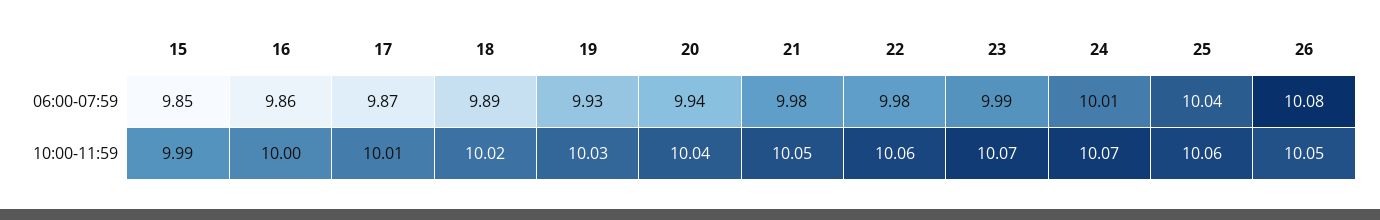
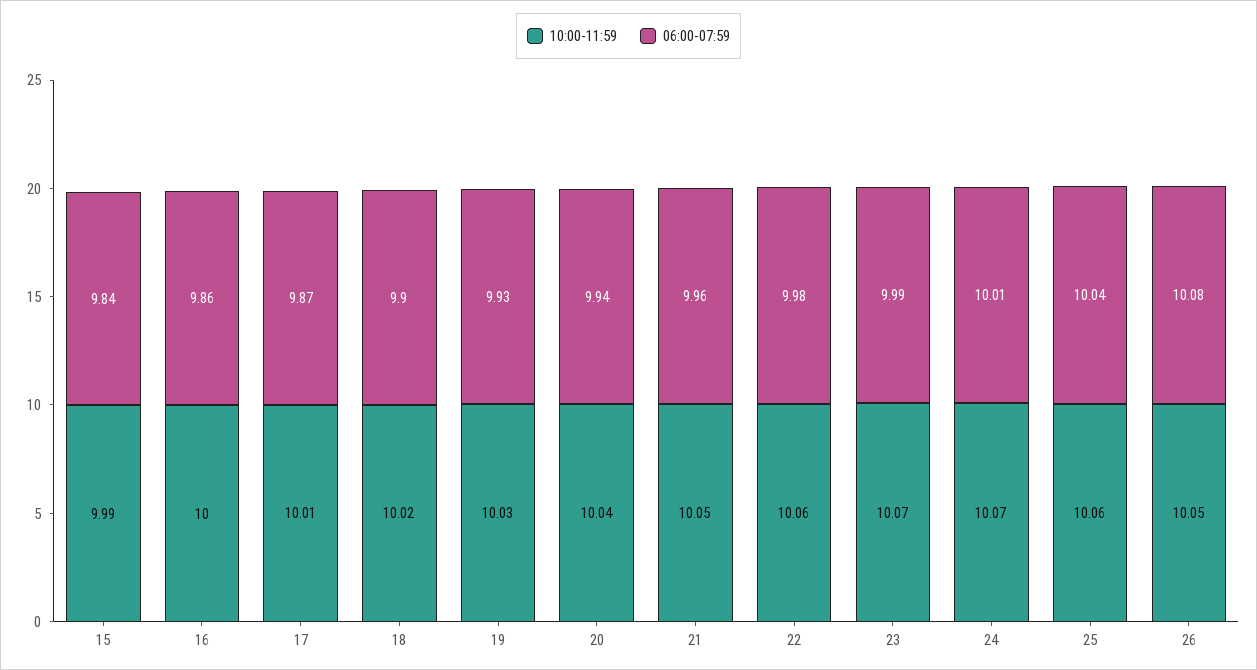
06:00-07:59, 15: 9.85 -> 9.84
06:00-07:59, 18: 9.89 -> 9.9
06:00-07:59, 21: 9.98 -> 9.96

